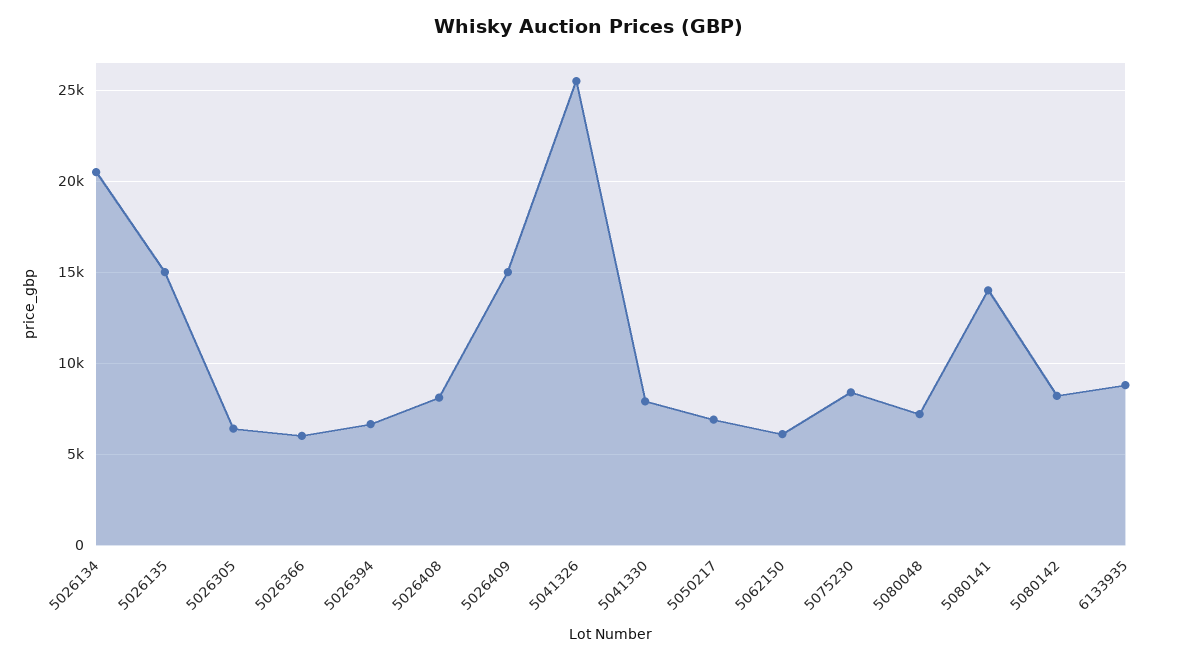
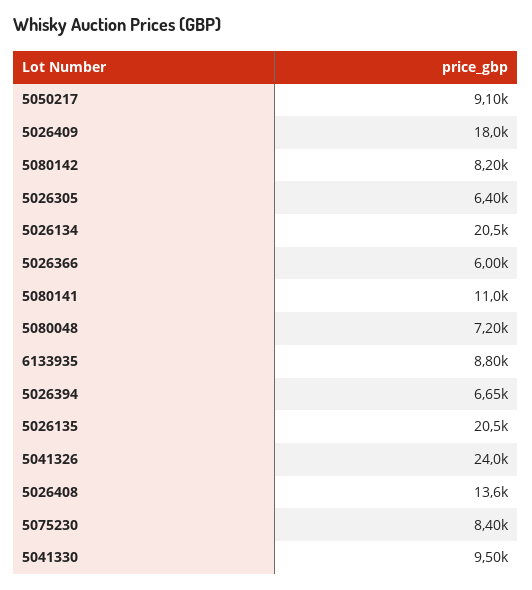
5026135: 15000 -> 20500
5026408: 8000 -> 13600
5026409: 15000 -> 18000
5041326: 25500 -> 24000
5041330: 8000 -> 9500
5050217: 7000 -> 9100
5062150: 6000 -> none
5080141: 14000 -> 11000

